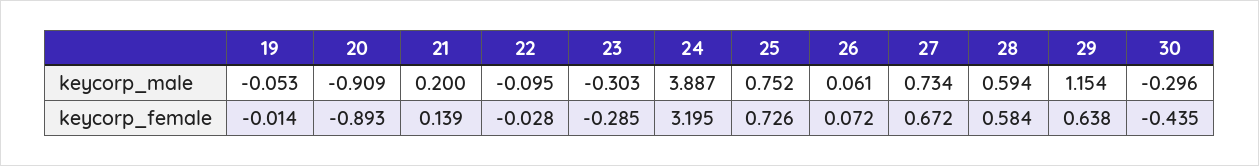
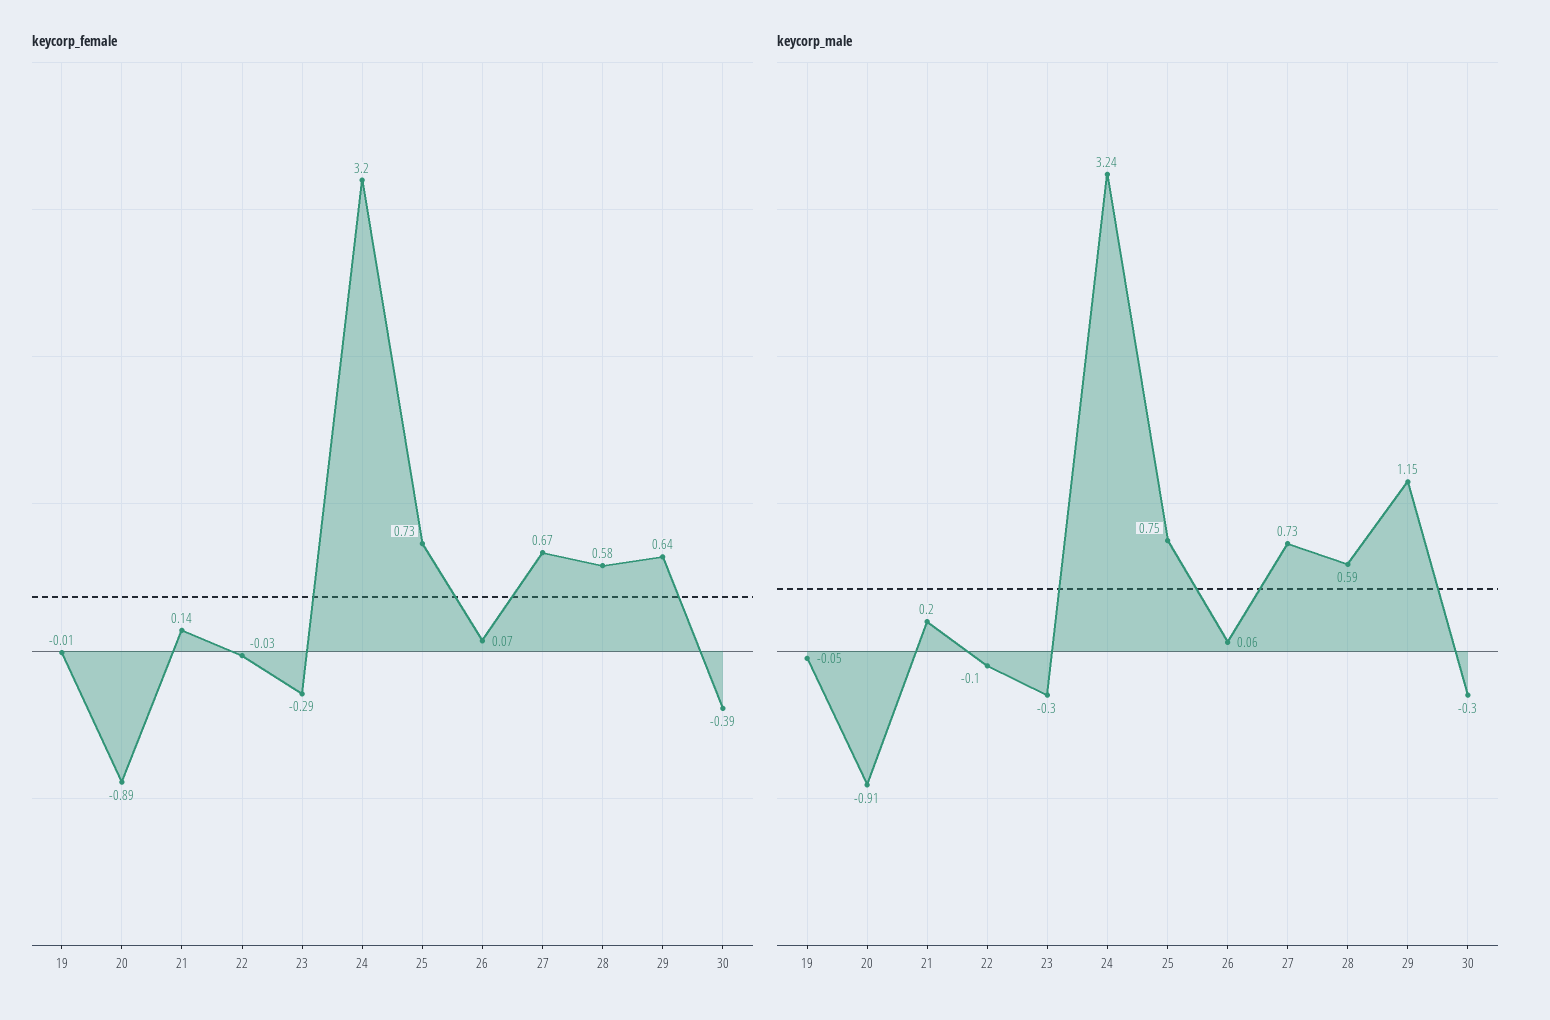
keycorp_male, 24: 3.887 -> 3.24
keycorp_female, 30: -0.435 -> -0.39

